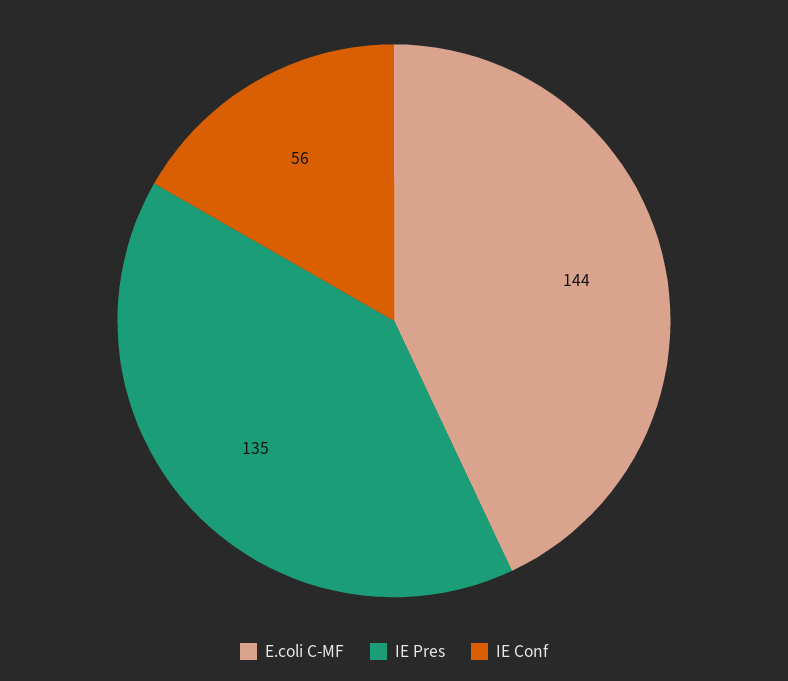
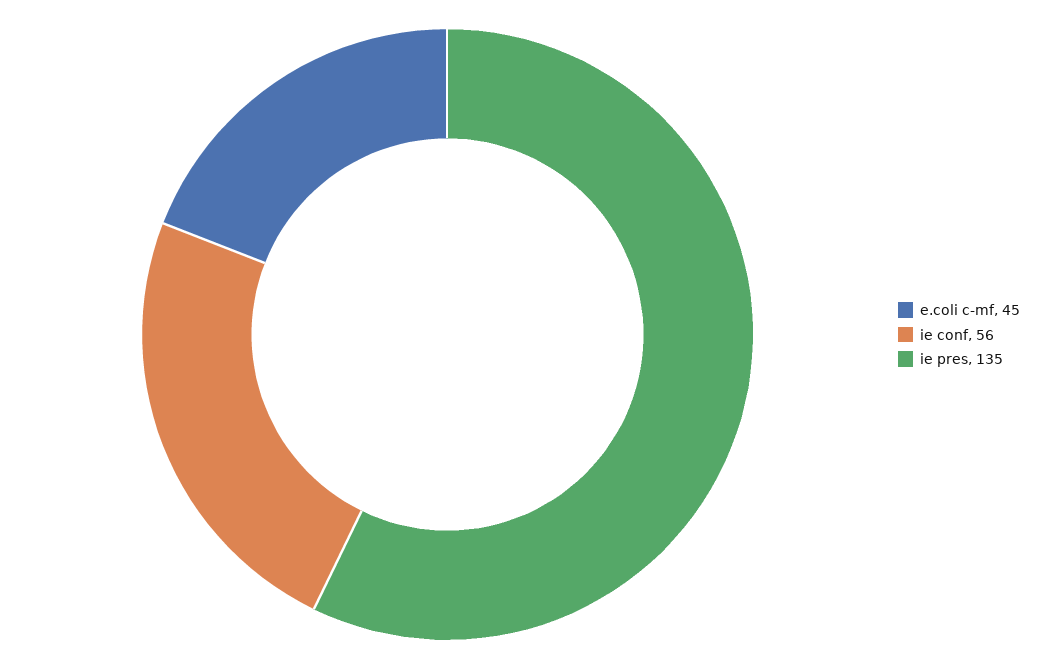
E.coli C-MF: 144 -> 45

